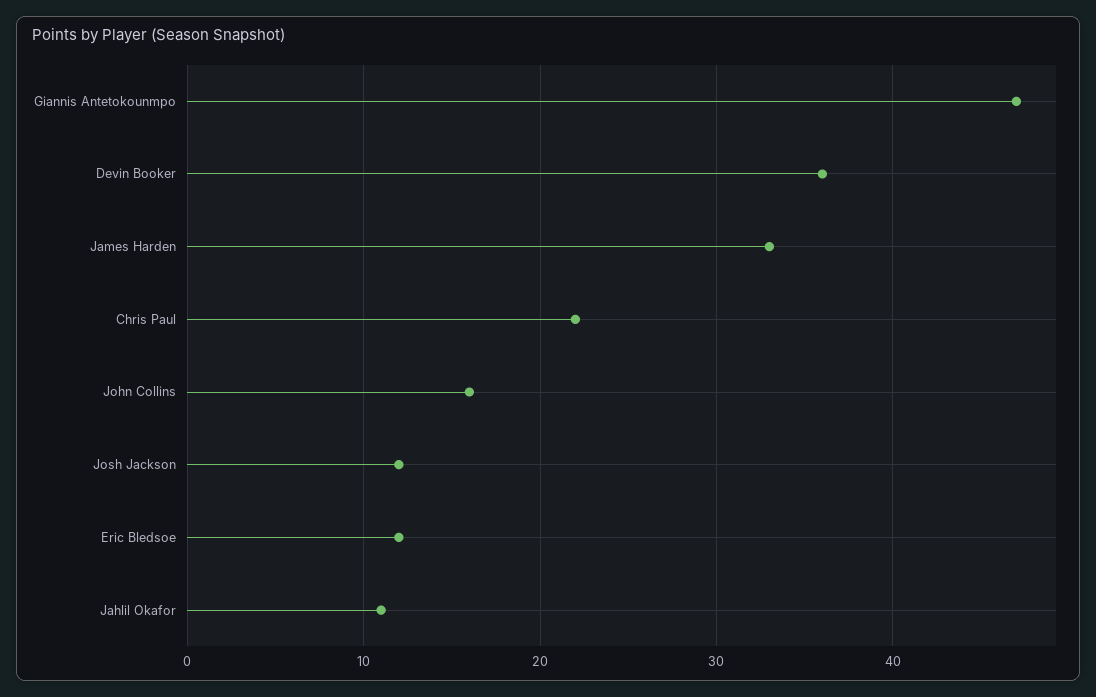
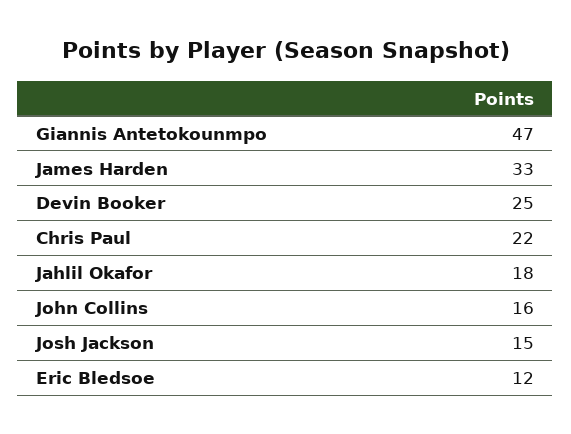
Devin Booker: 36 -> 25
Josh Jackson: 12 -> 15
Jahlil Okafor: 11 -> 18

